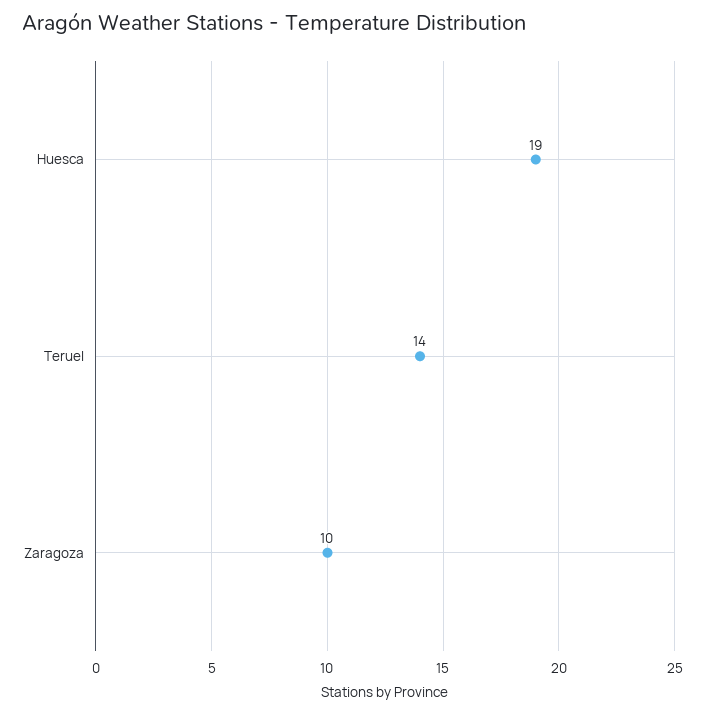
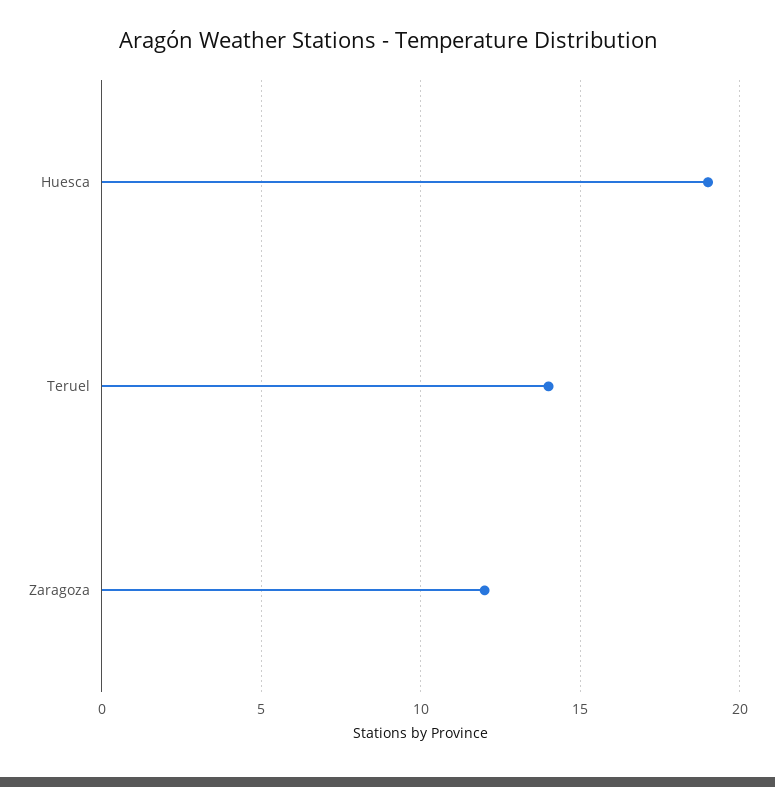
Zaragoza: 10 -> 12

